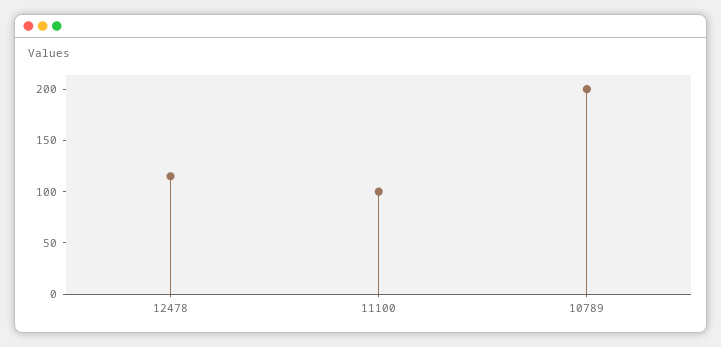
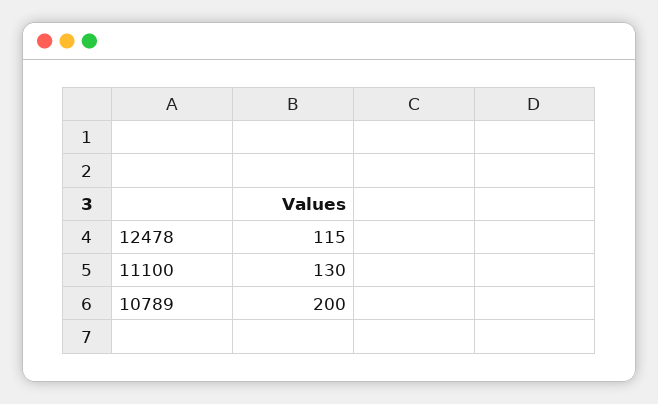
11100: 100 -> 130

